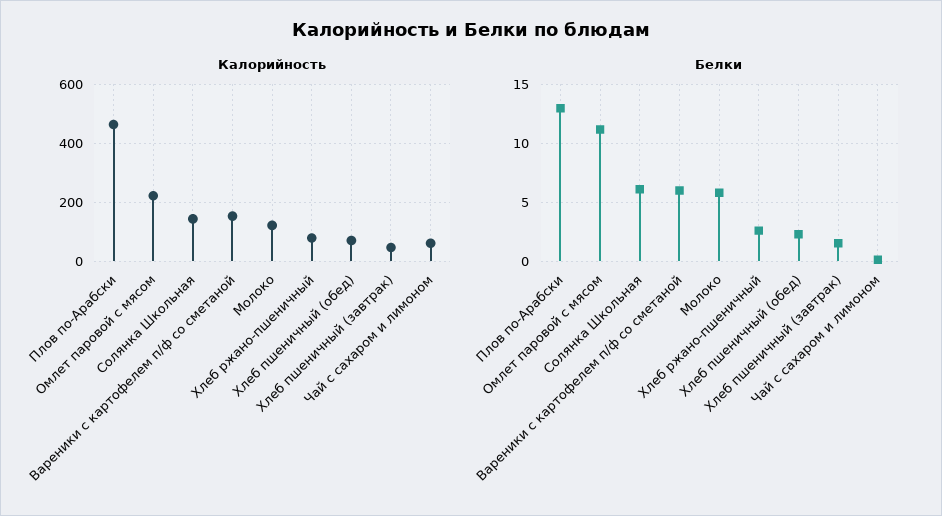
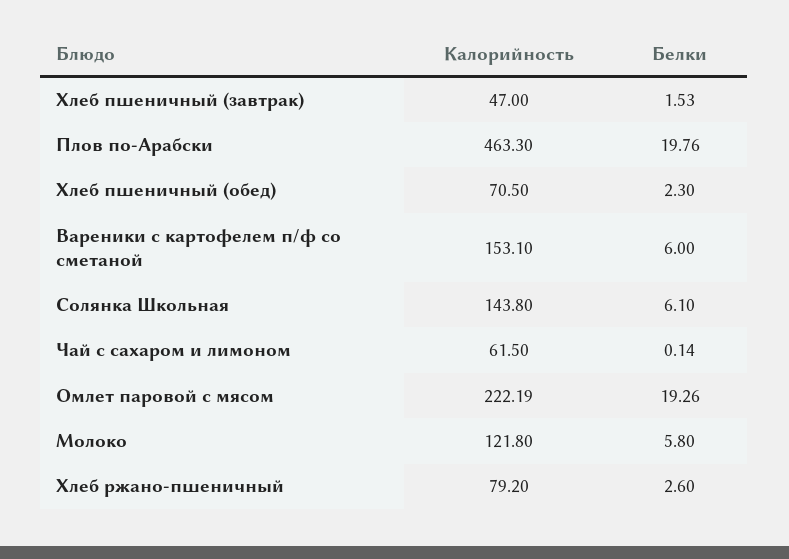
Белки, Плов по-Арабски: 13 -> 19.76
Белки, Омлет паровой с мясом: 11 -> 19.26

